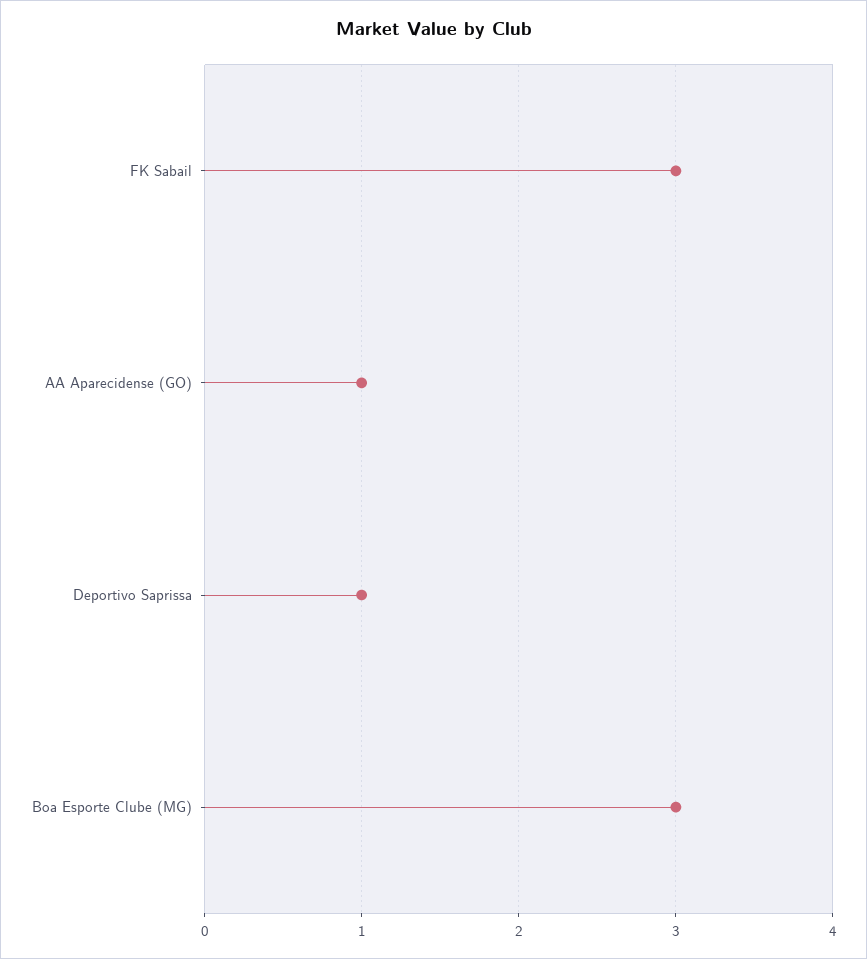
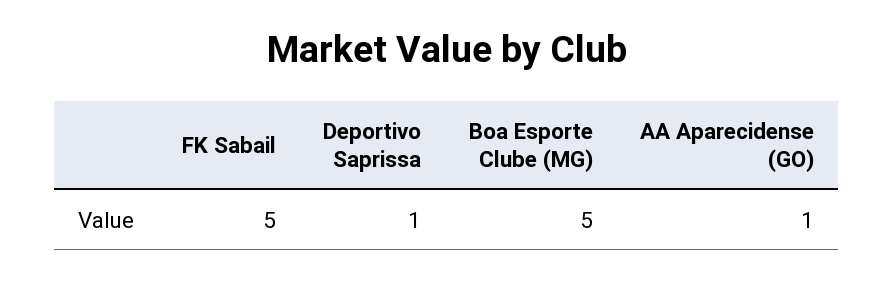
FK Sabail: 3 -> 5
Boa Esporte Clube (MG): 3 -> 5

